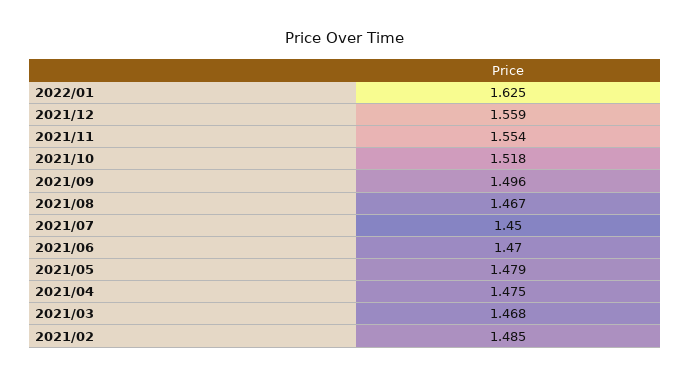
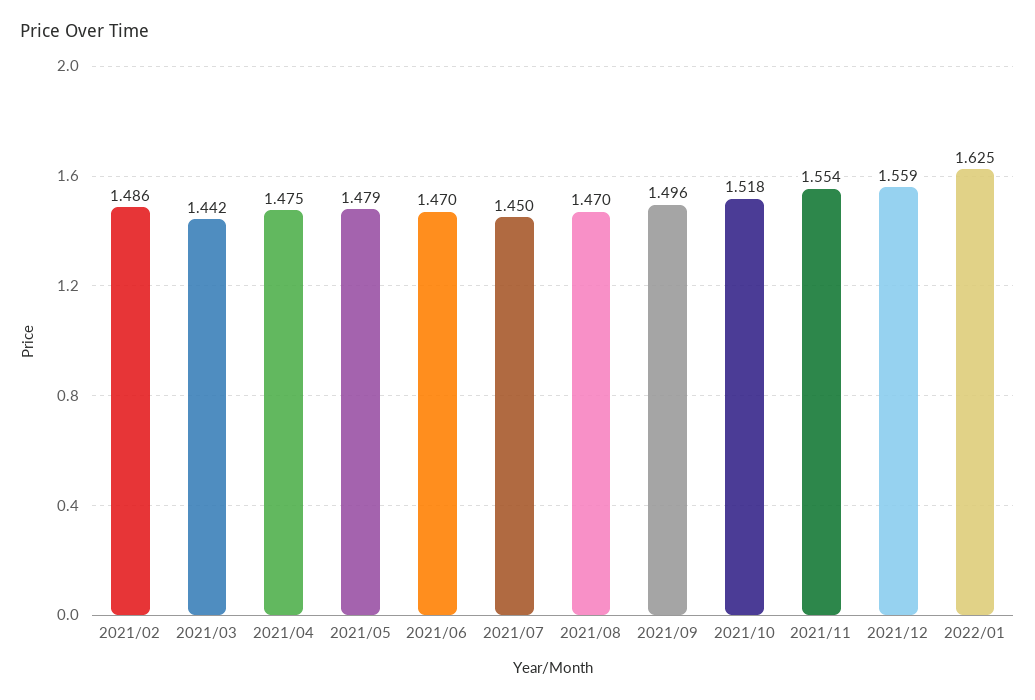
2021/08: 1.467 -> 1.47
2021/03: 1.468 -> 1.442
2021/02: 1.485 -> 1.486

